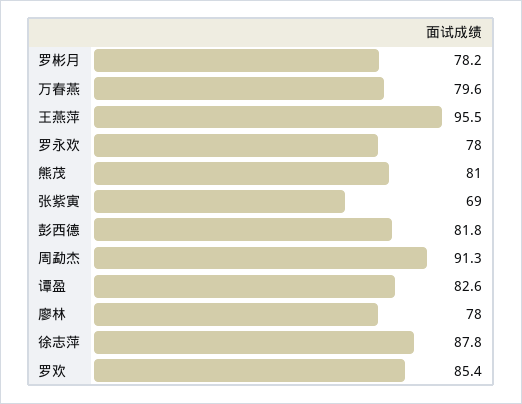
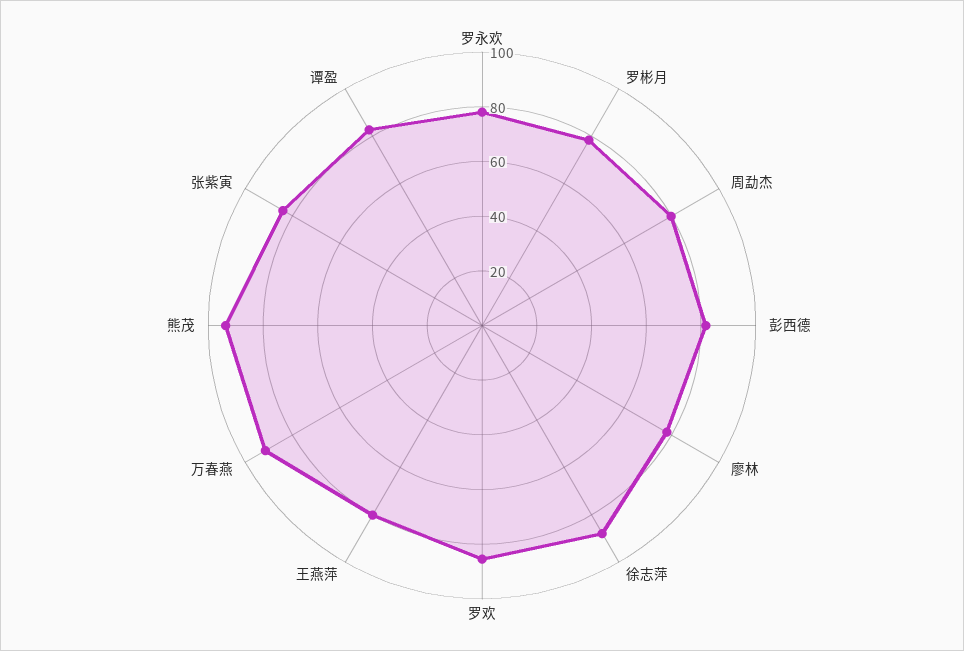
万春燕: 79.6 -> 90
王燕萍: 95.5 -> 80
熊茂: 81 -> 95
张紫寅: 69 -> 85
周勐杰: 91.3 -> 80

